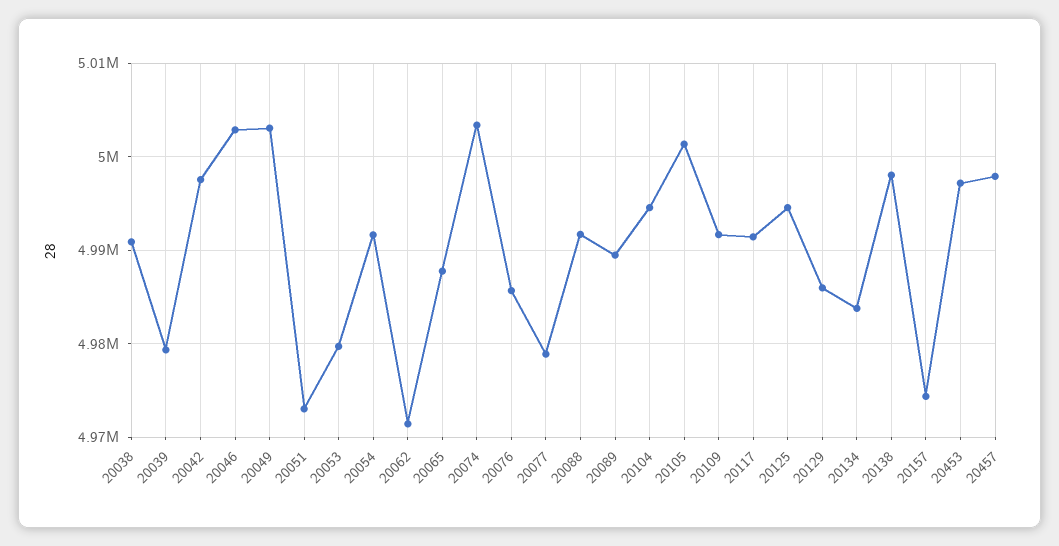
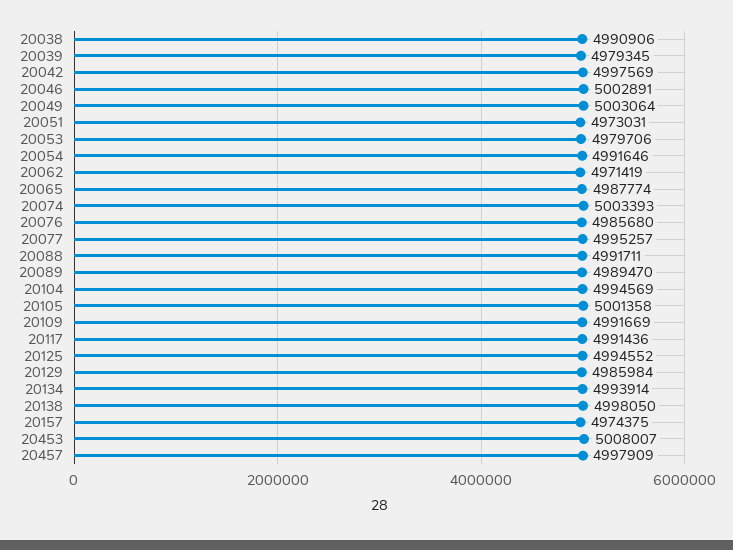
20077: 4979000 -> 4995257
20134: 4984000 -> 4993914
20453: 4997000 -> 5008007

